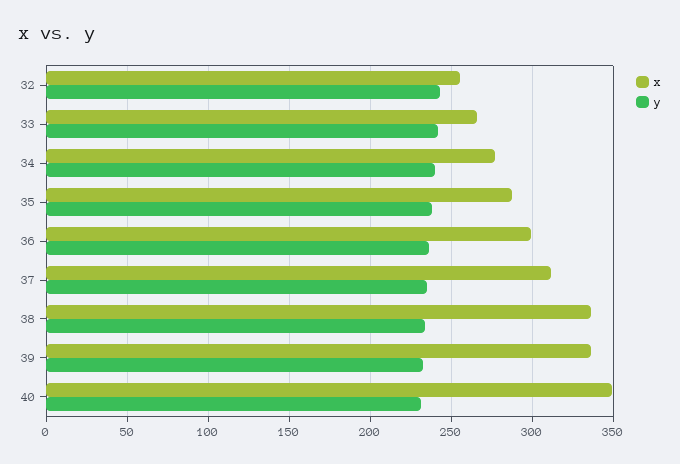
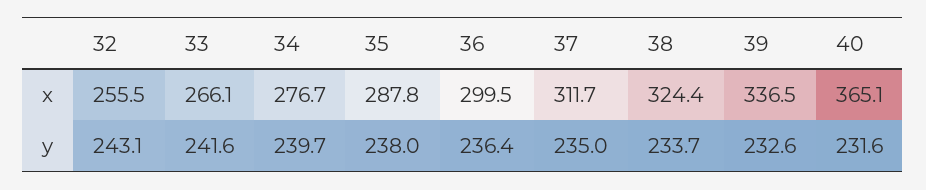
x, 38: 335 -> 324.4
x, 40: 350 -> 365.1

